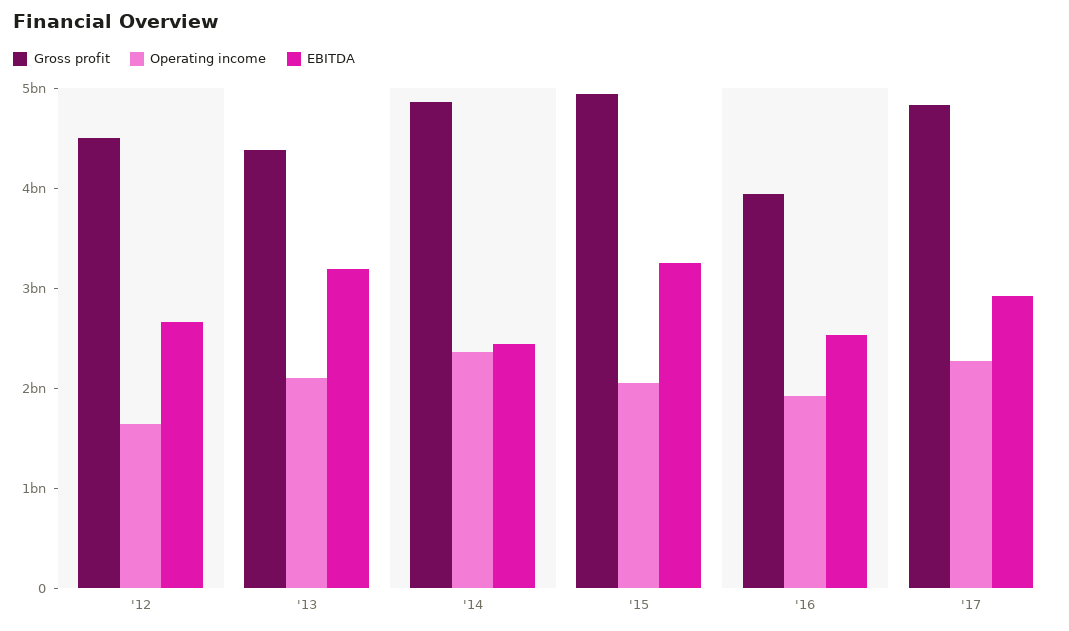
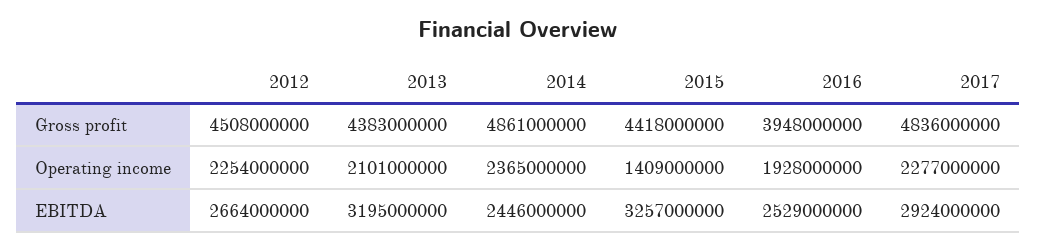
Operating income, '12: 1600000000 -> 2254000000
Gross profit, '15: 5000000000 -> 4418000000
Operating income, '15: 2000000000 -> 1409000000

